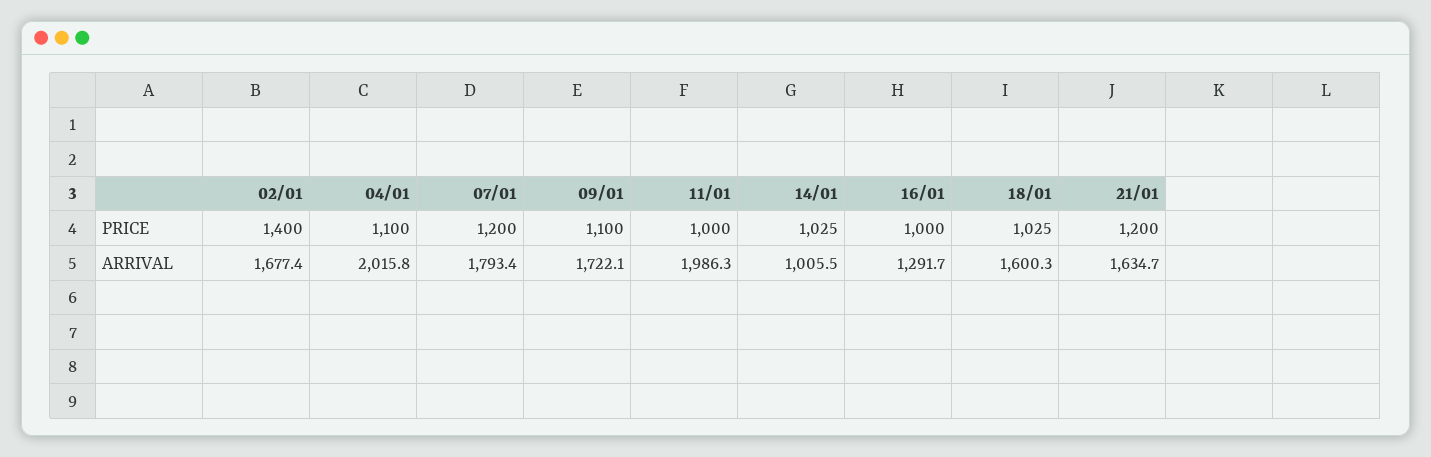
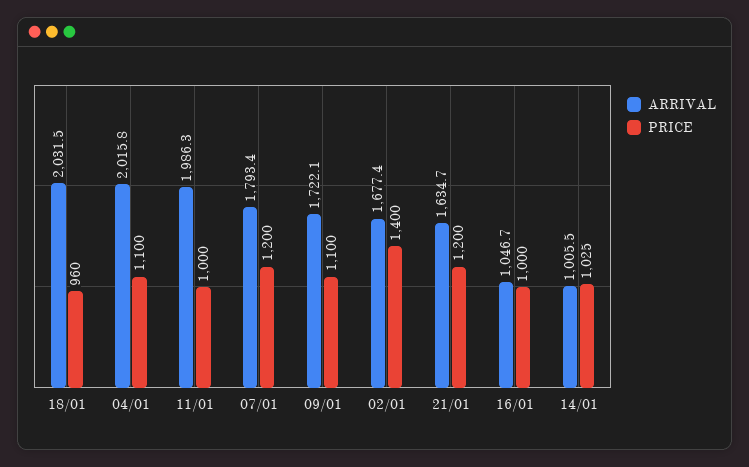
PRICE, 18/01: 1025 -> 960
ARRIVAL, 16/01: 1291.7 -> 1046.7
ARRIVAL, 18/01: 1600.3 -> 2031.5

